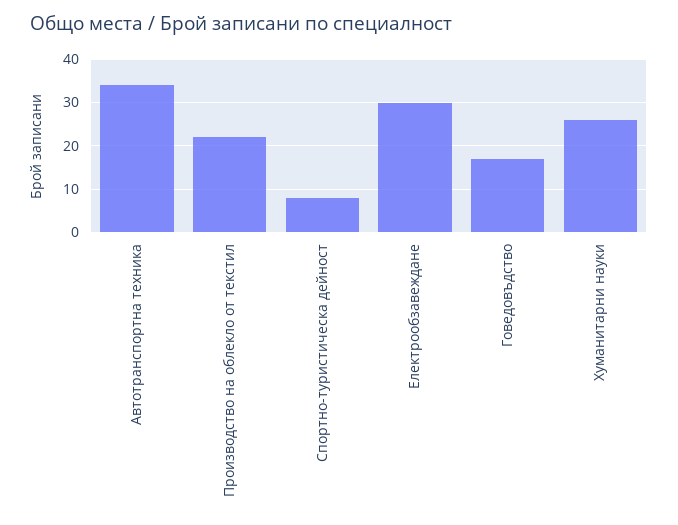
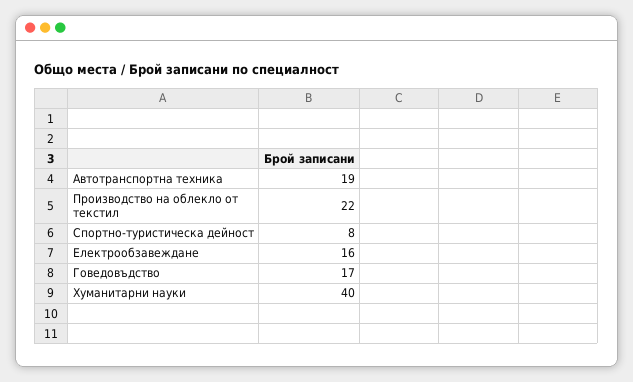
Автотранспортна техника: 35 -> 19
Електрообзавеждане: 30 -> 16
Хуманитарни науки: 25 -> 40

